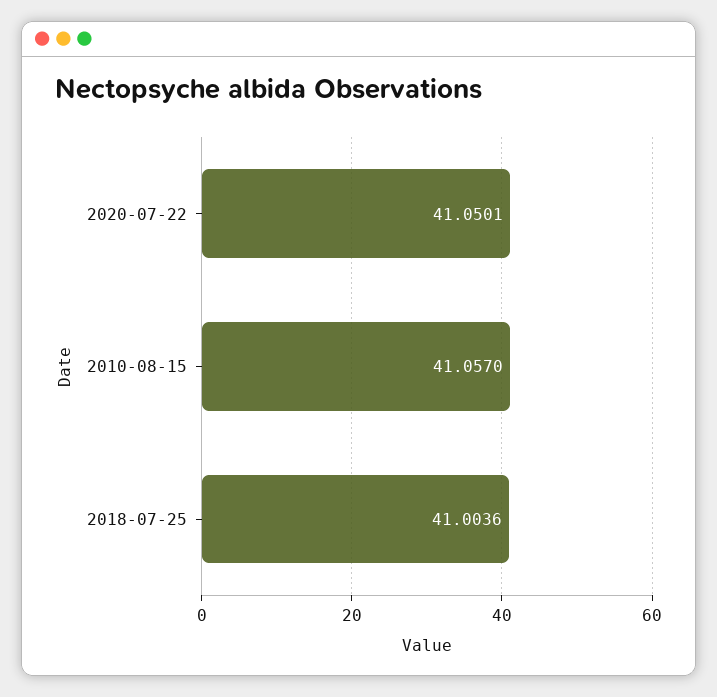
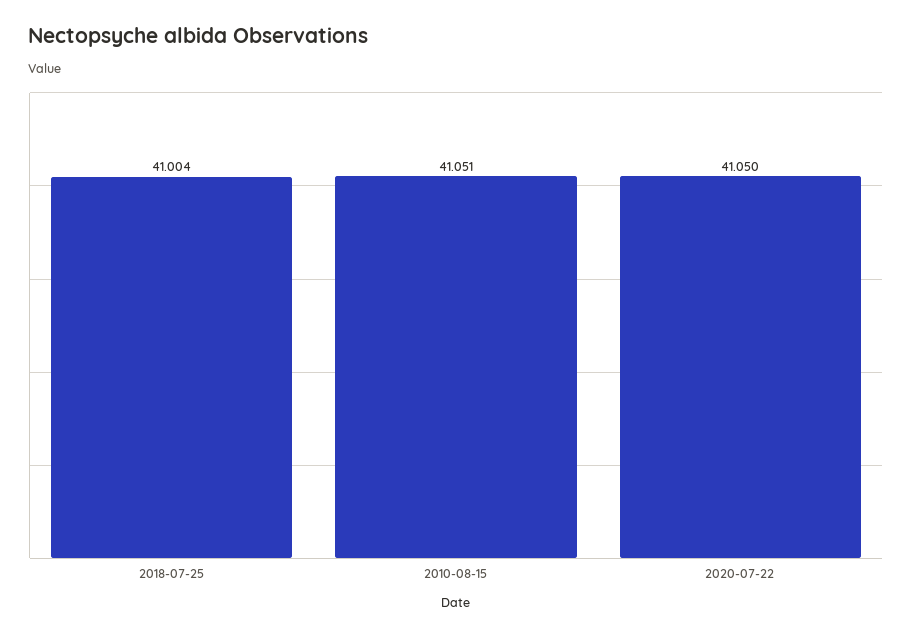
2010-08-15: 41.057 -> 41.051

